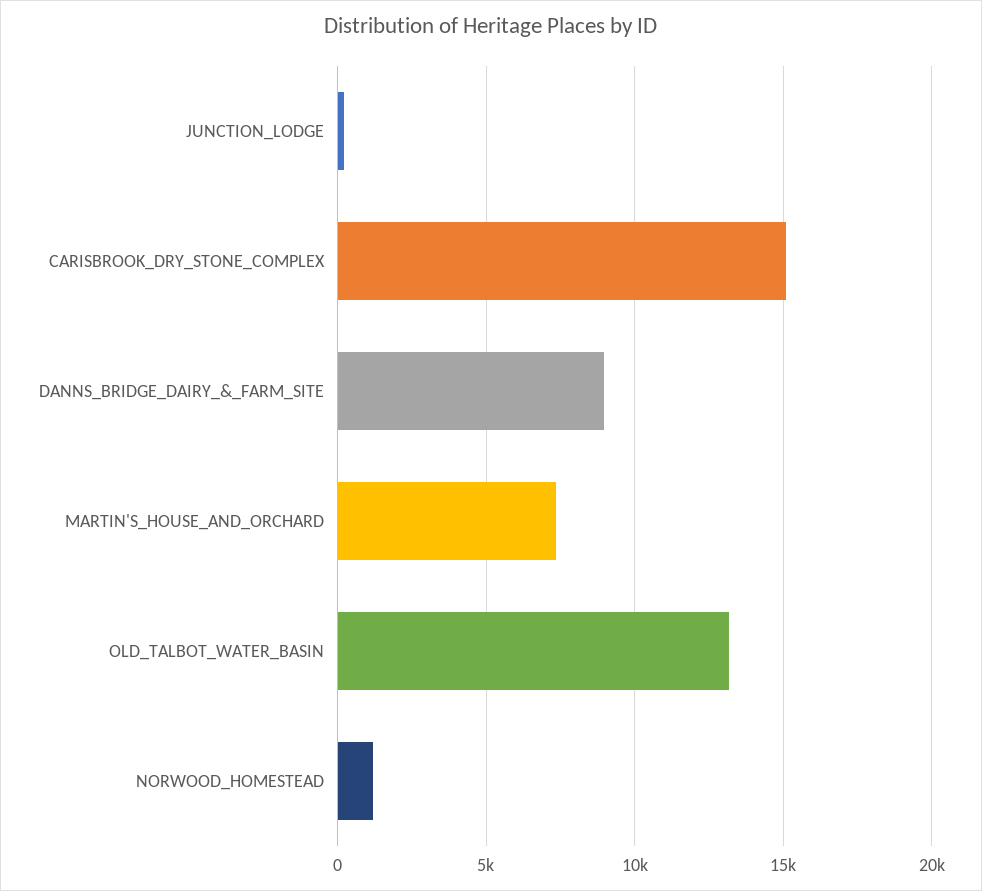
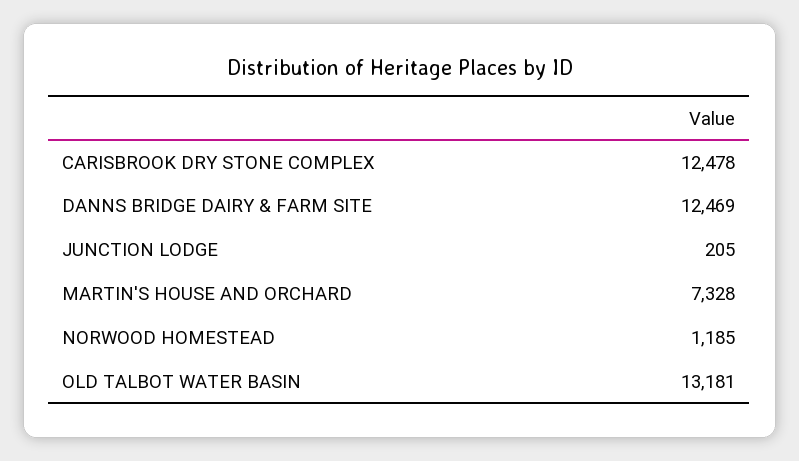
CARISBROOK_DRY_STONE_COMPLEX: 15000 -> 12478
DANNS_BRIDGE_DAIRY_&_FARM_SITE: 9000 -> 12469

